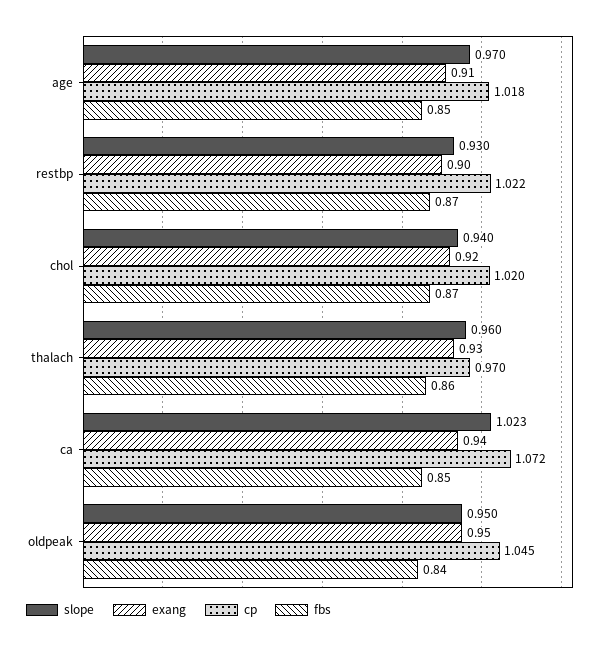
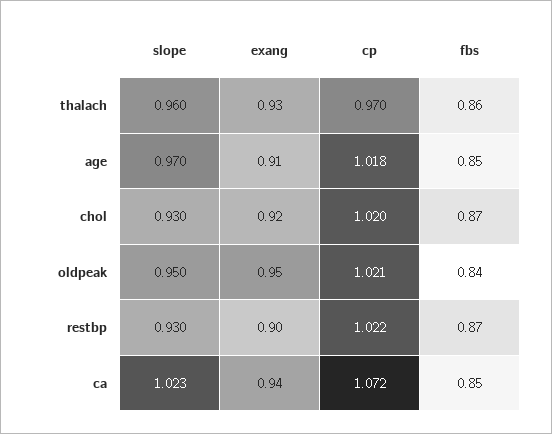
slope, chol: 0.94 -> 0.93
cp, oldpeak: 1.045 -> 1.021

